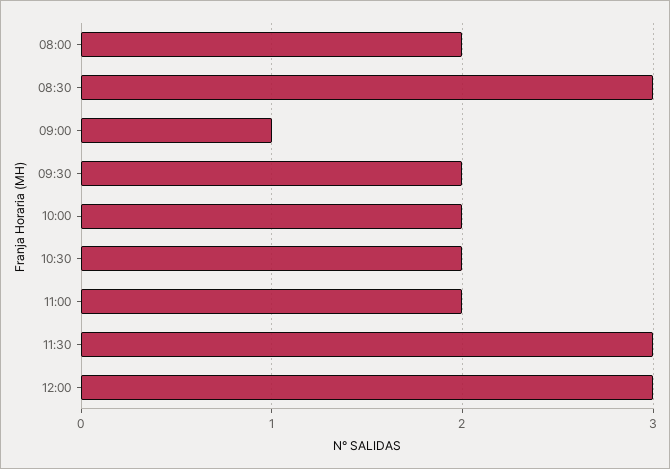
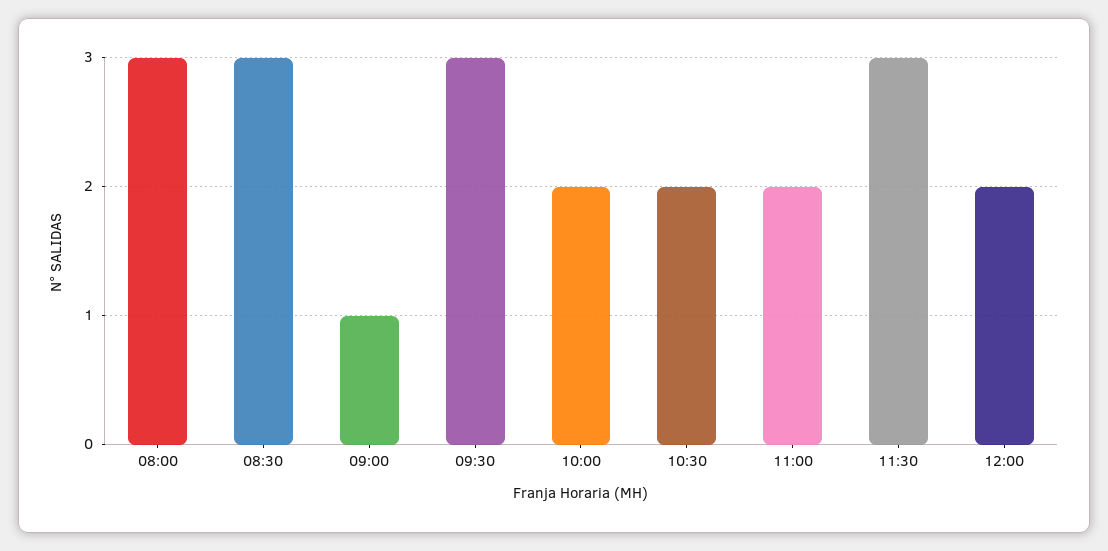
08:00: 2 -> 3
09:30: 2 -> 3
12:00: 3 -> 2

